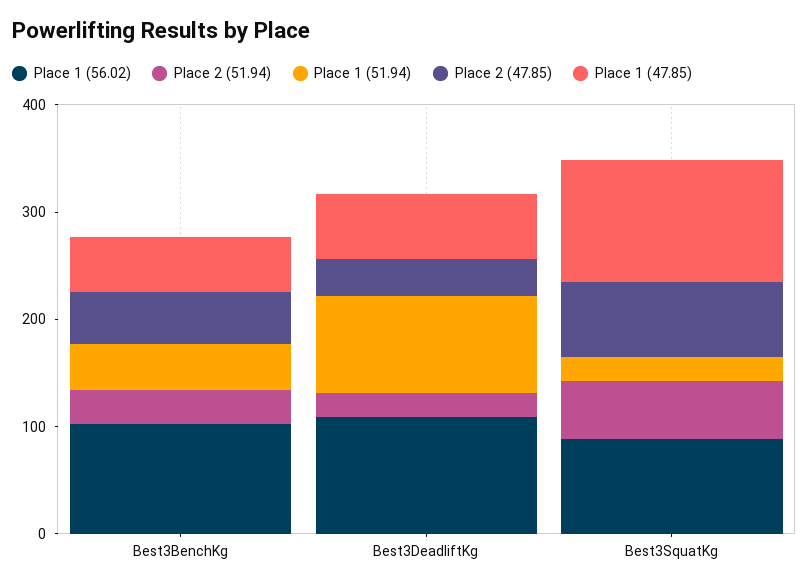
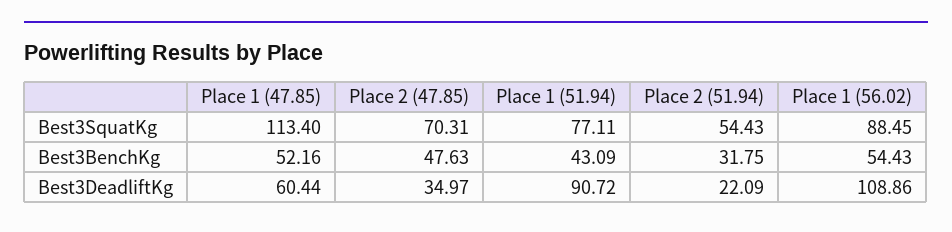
Place 1 (56.02), Best3BenchKg: 100 -> 54.43
Place 1 (51.94), Best3SquatKg: 20 -> 77.11

